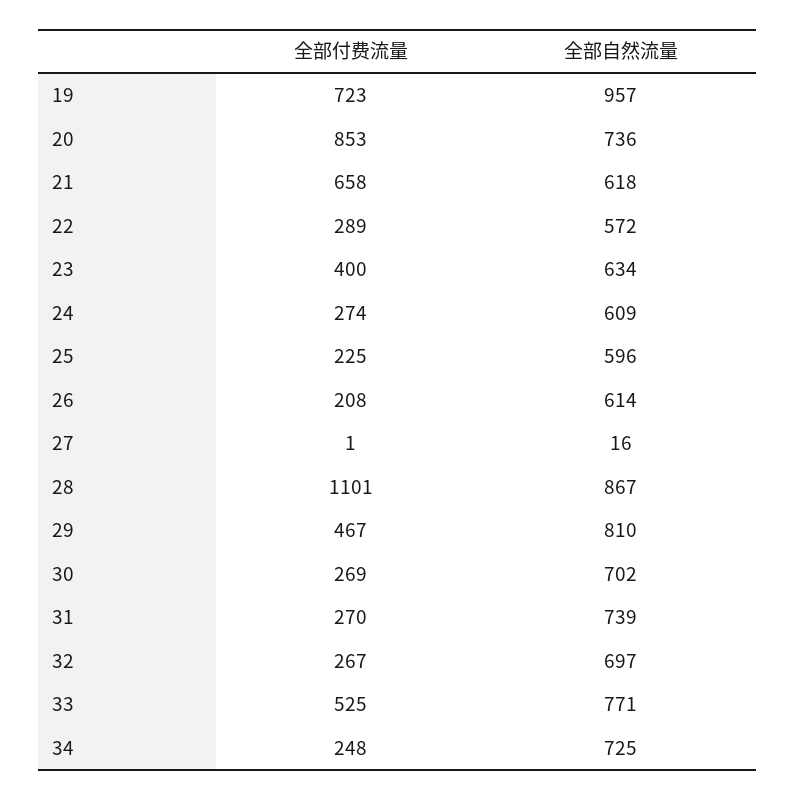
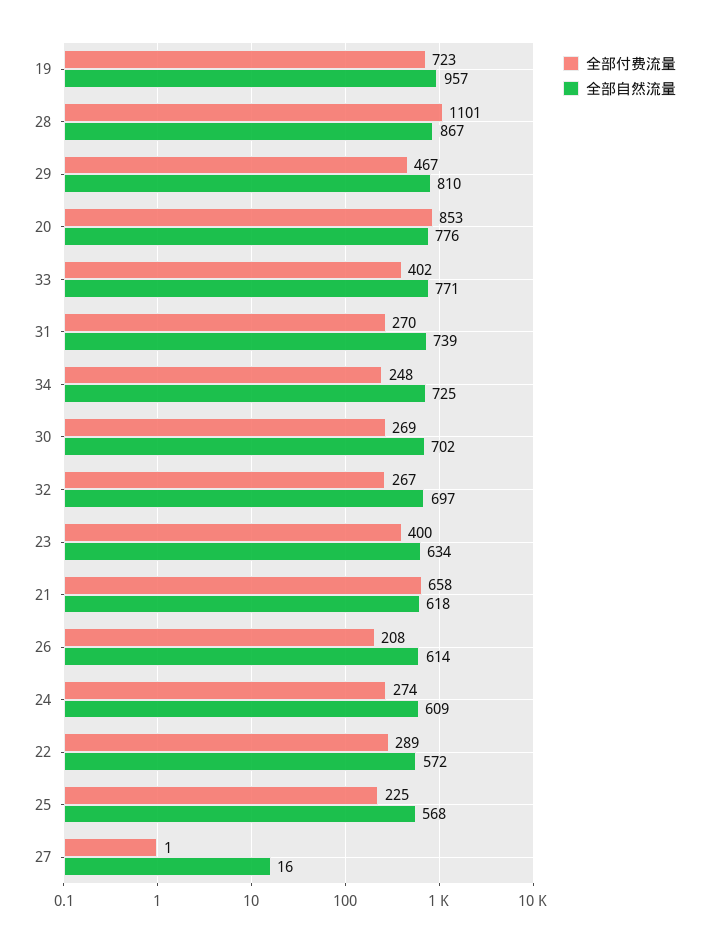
全部自然流量, 20: 736 -> 776
全部自然流量, 25: 596 -> 568
全部付费流量, 33: 525 -> 402

